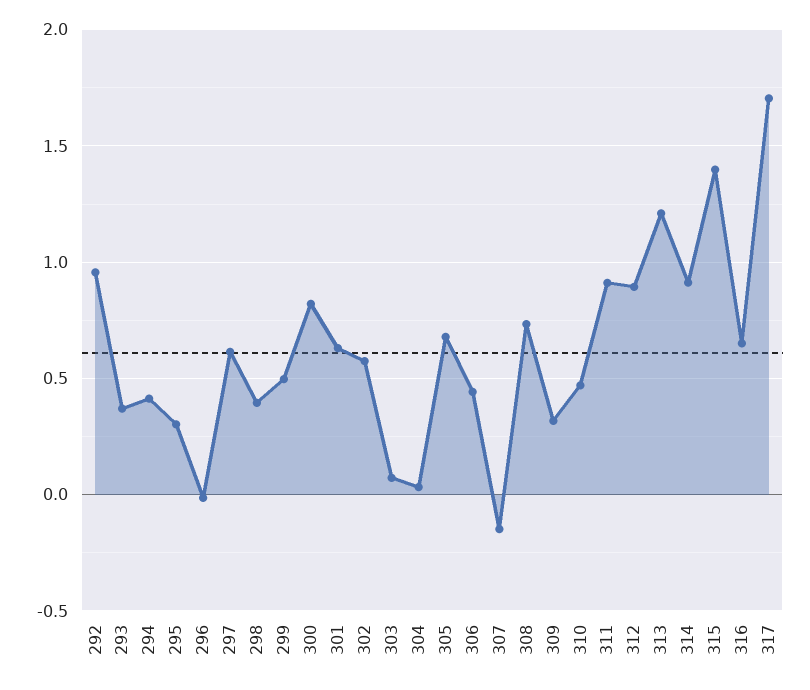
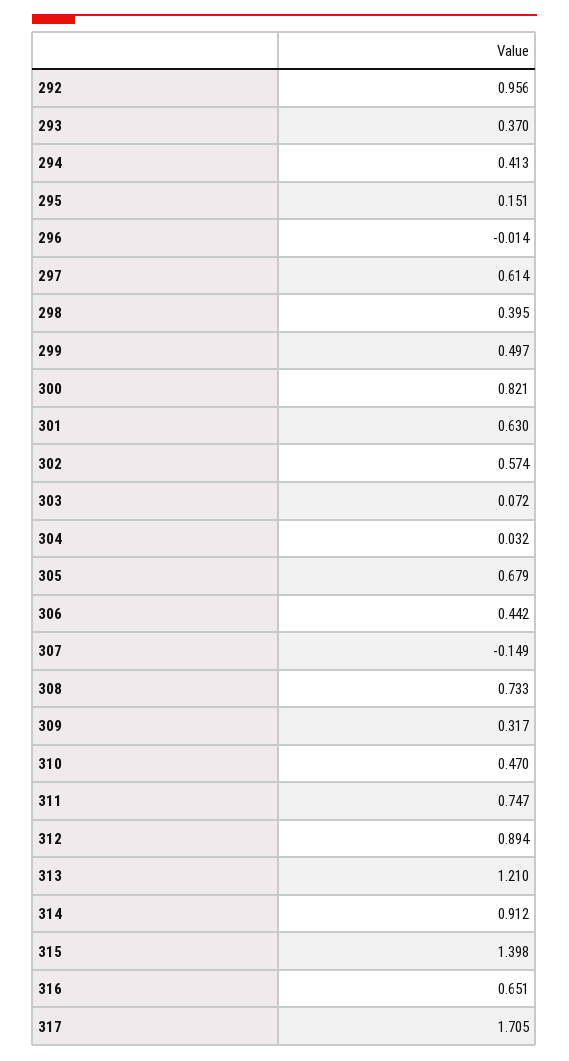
295: 0.3 -> 0.151
311: 0.9 -> 0.747

